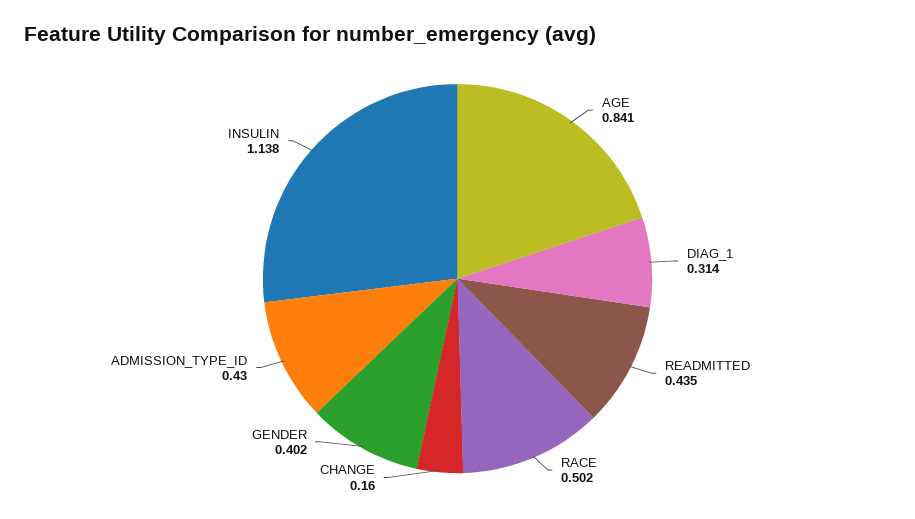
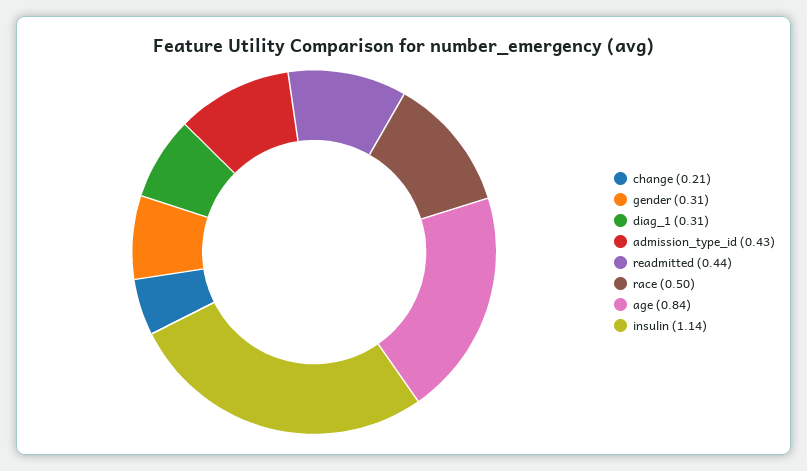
CHANGE: 0.16 -> 0.21
GENDER: 0.402 -> 0.31

